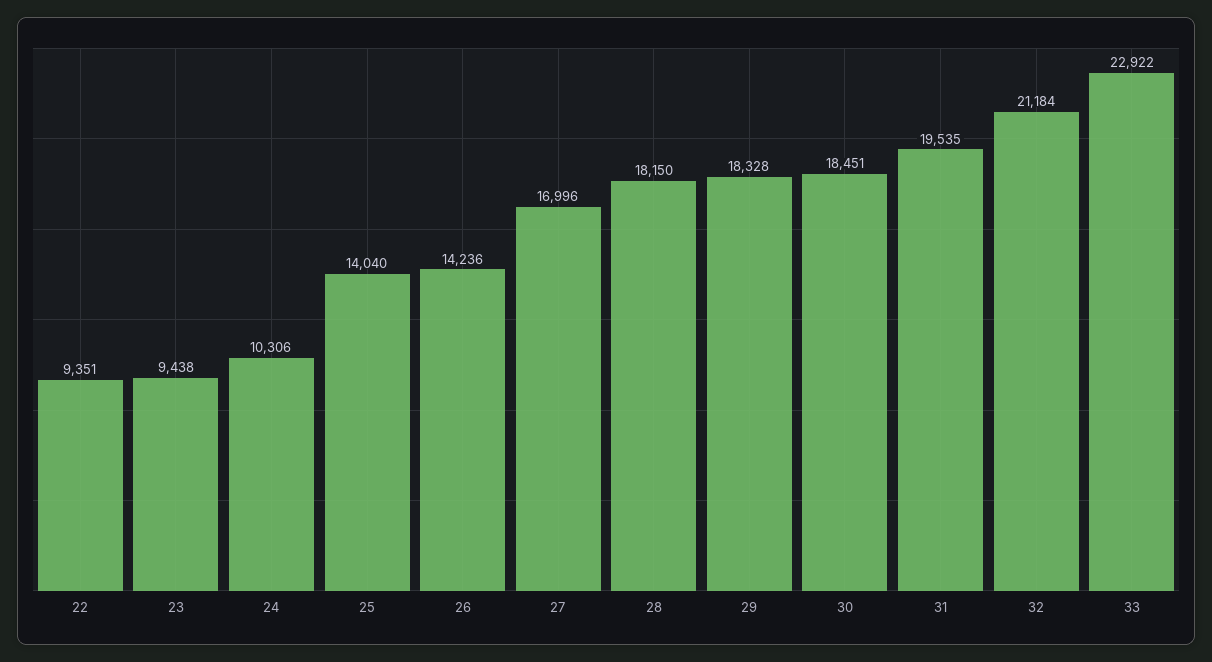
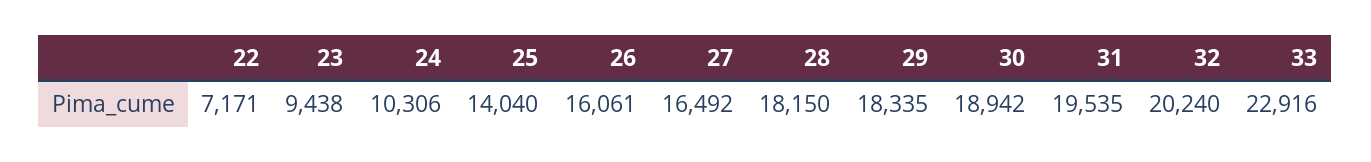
22: 9351 -> 7171
26: 14236 -> 16061
27: 16996 -> 16492
29: 18328 -> 18335
30: 18451 -> 18942
32: 21184 -> 20240
33: 22922 -> 22916

